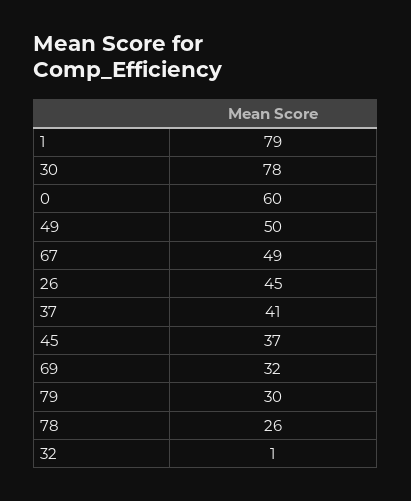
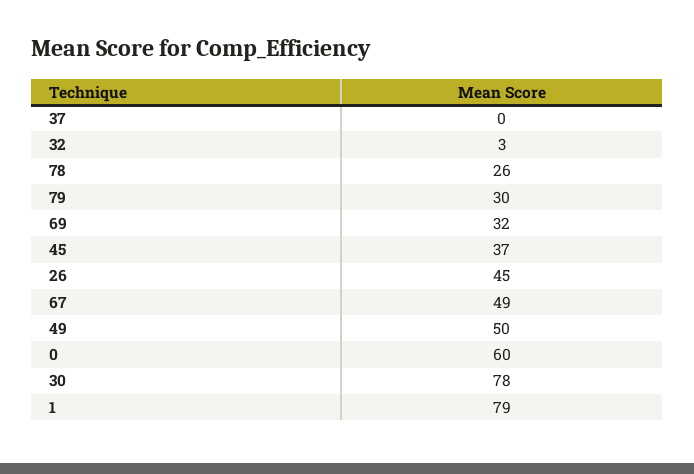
37: 41 -> 0
32: 1 -> 3

